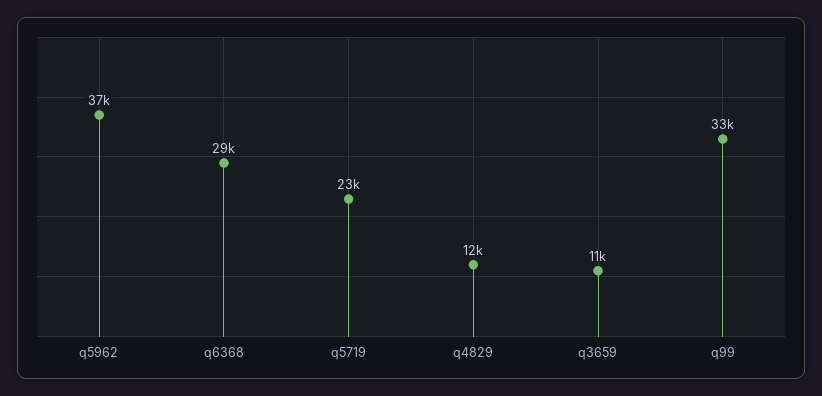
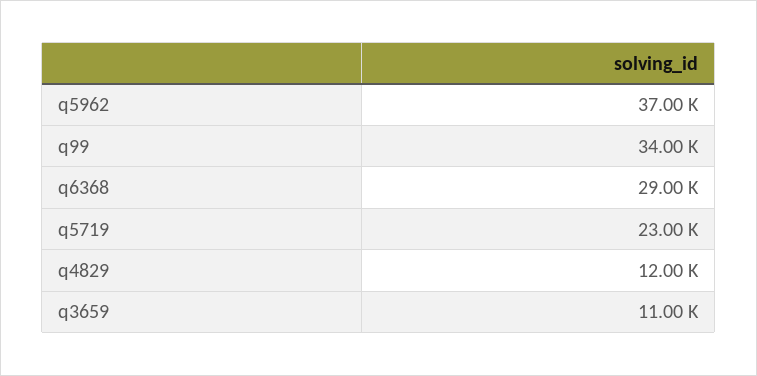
q99: 33000 -> 34000

